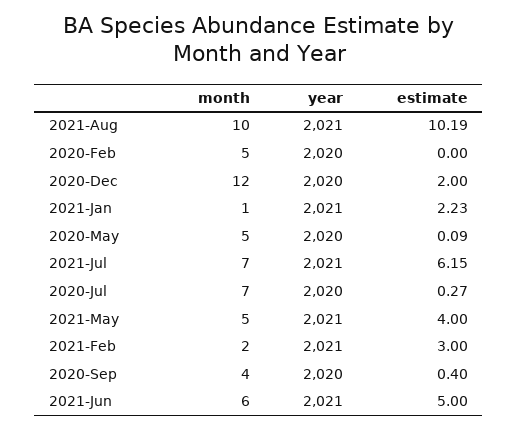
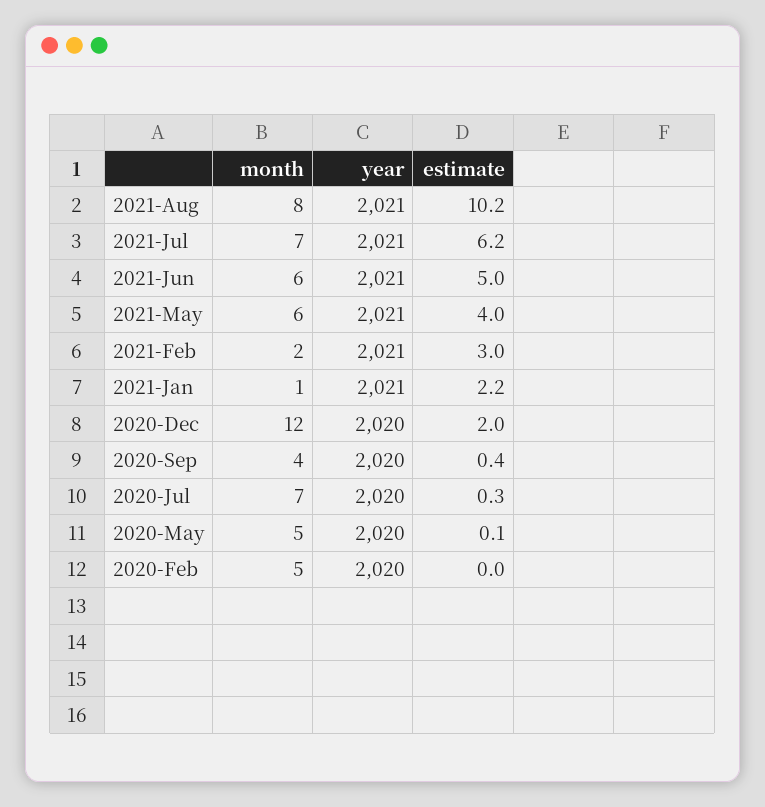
month, 2021-Aug: 10 -> 8
month, 2021-May: 5 -> 6

